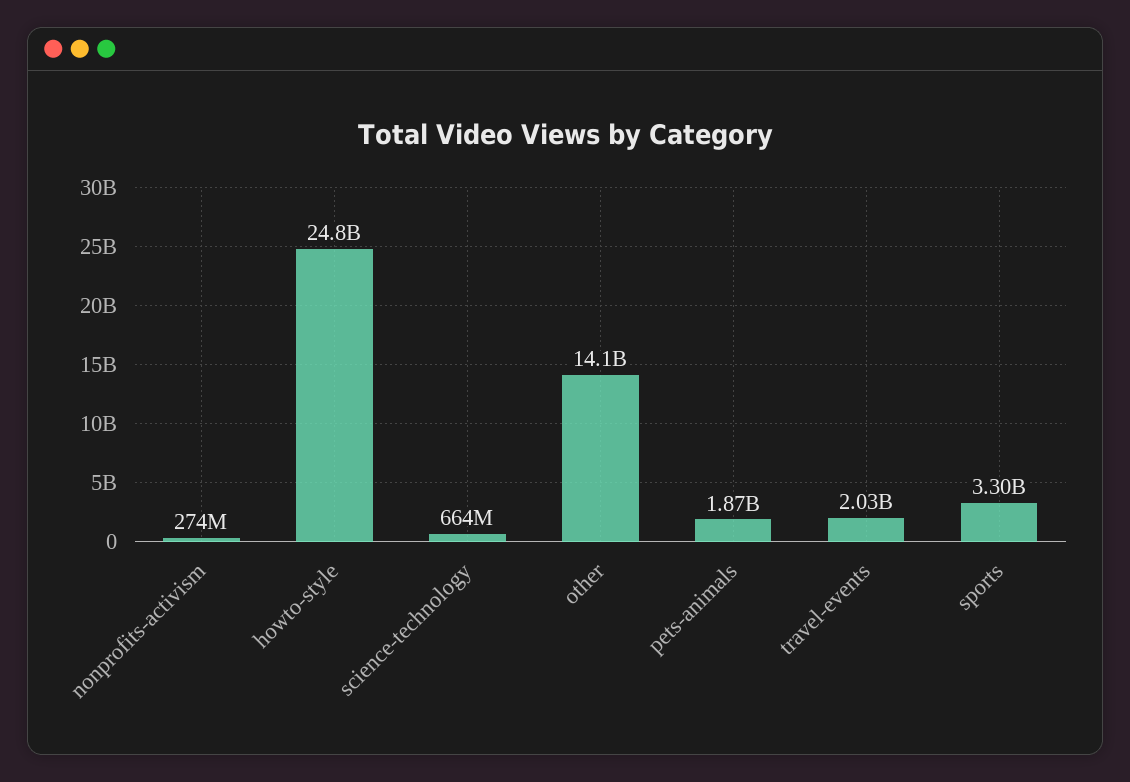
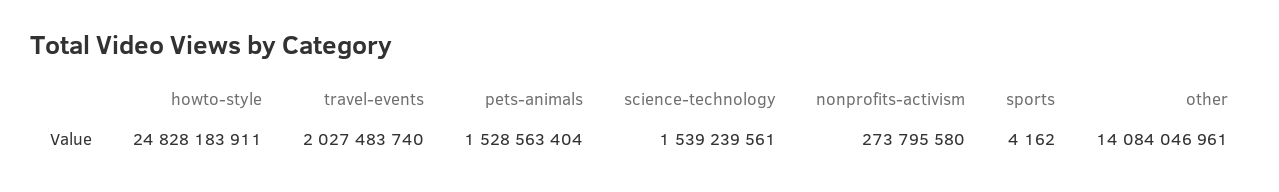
science-technology: 664000000 -> 1539239561
pets-animals: 1870000000 -> 1528563404
sports: 3300000000 -> 4162

